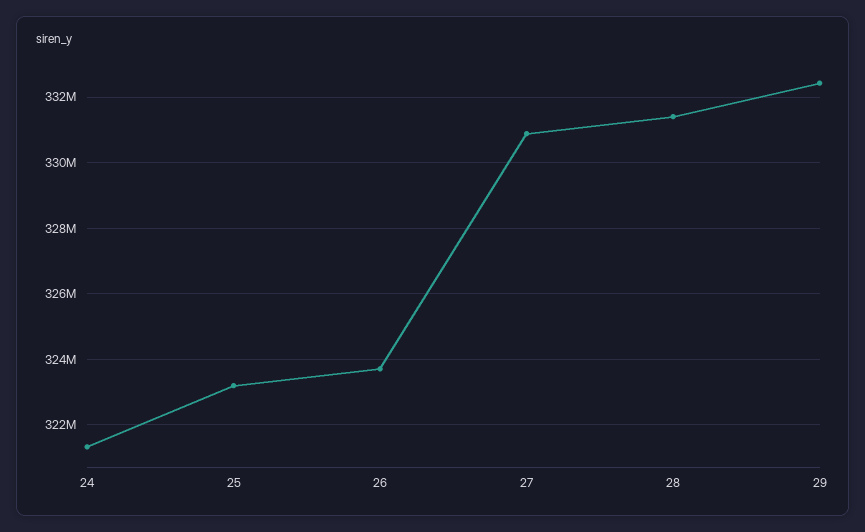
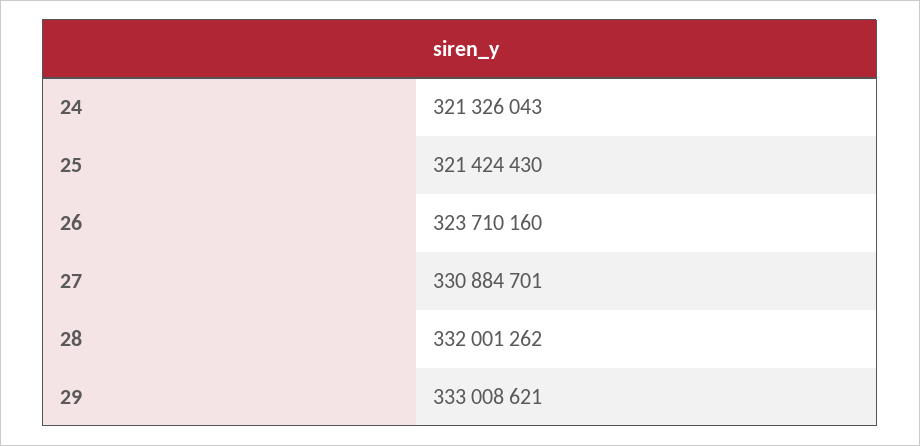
25: 323200000 -> 321424430
28: 331400000 -> 332001262
29: 332400000 -> 333008621

